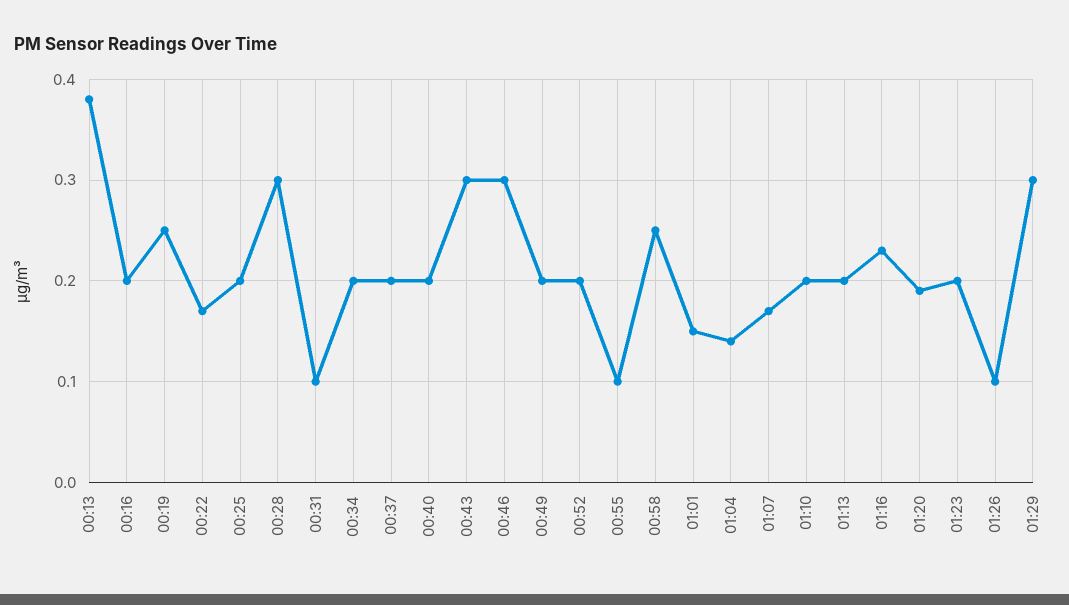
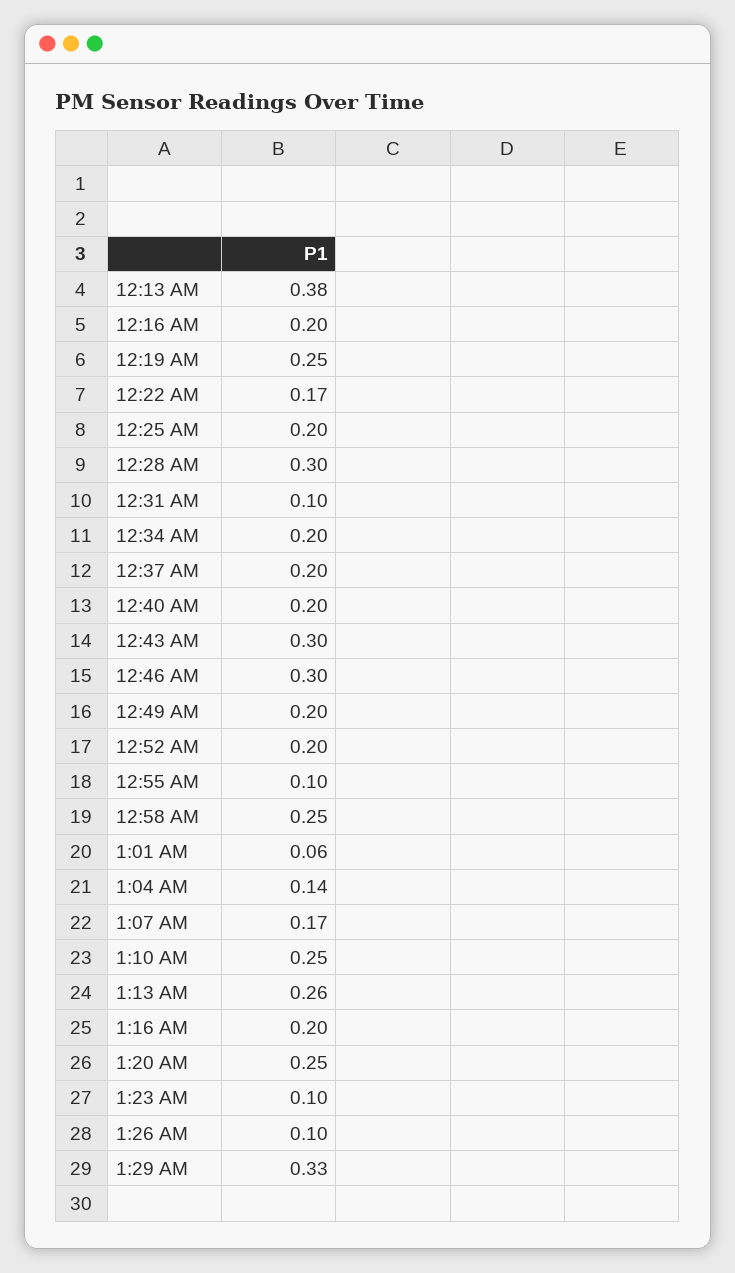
01:01: 0.15 -> 0.06
01:10: 0.2 -> 0.25
01:13: 0.2 -> 0.26
01:16: 0.23 -> 0.2
01:20: 0.19 -> 0.25
01:23: 0.2 -> 0.1
01:29: 0.3 -> 0.33

